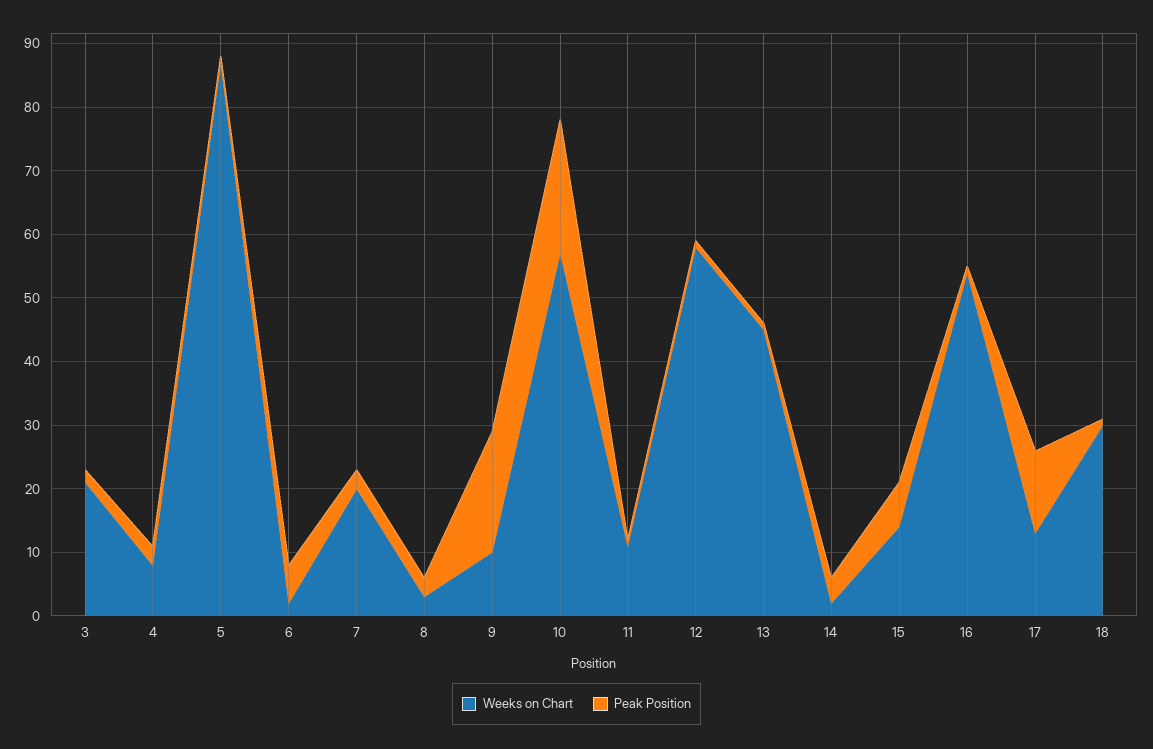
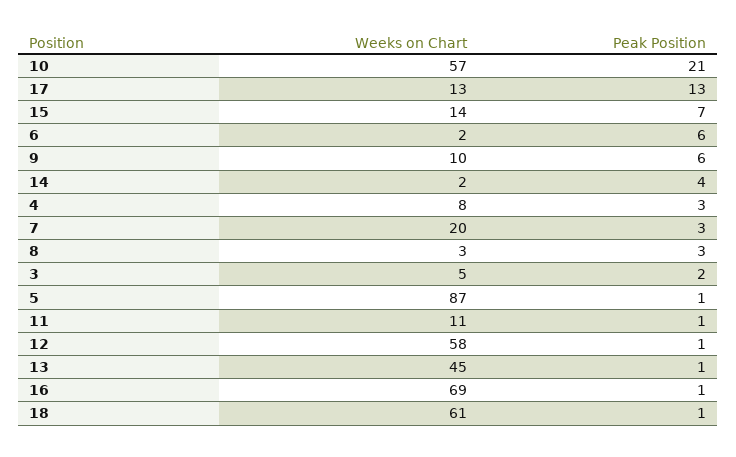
Weeks on Chart, 3: 20 -> 5
Peak Position, 9: 20 -> 6
Weeks on Chart, 16: 55 -> 69
Weeks on Chart, 18: 30 -> 61

